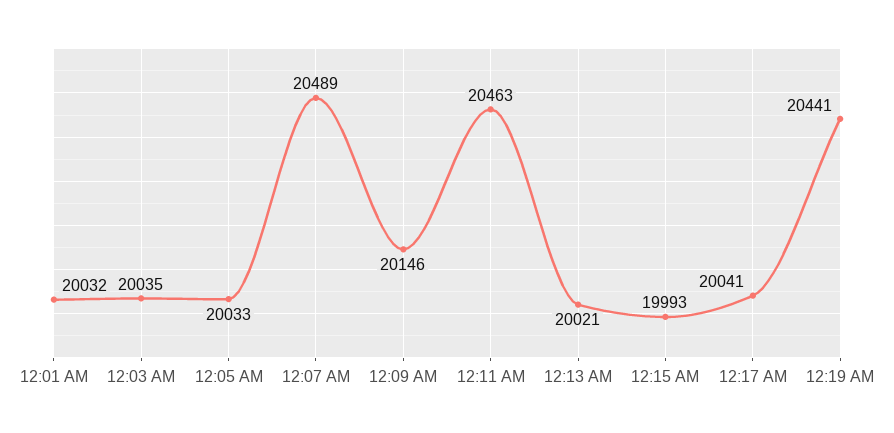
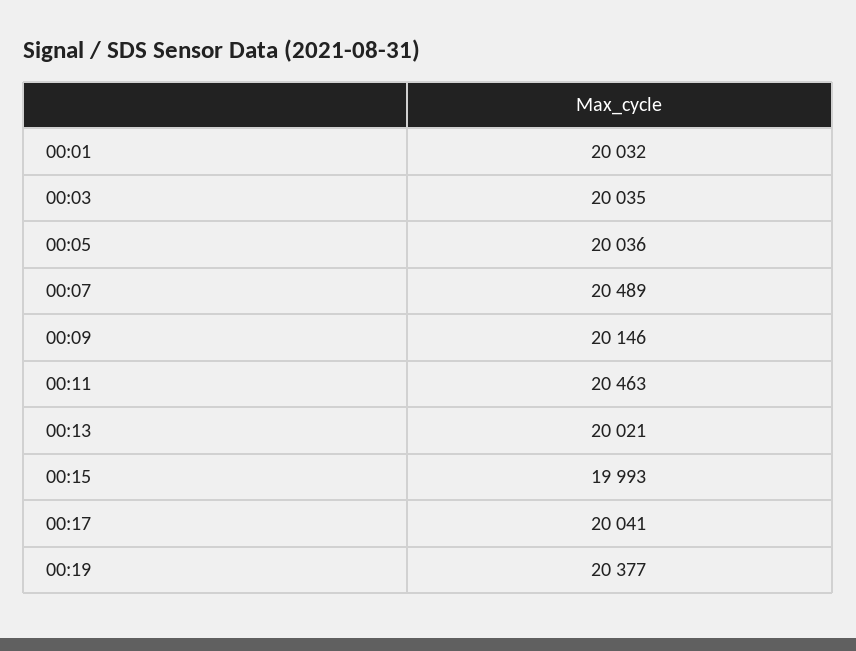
12:05 AM: 20033 -> 20036
12:19 AM: 20441 -> 20377

